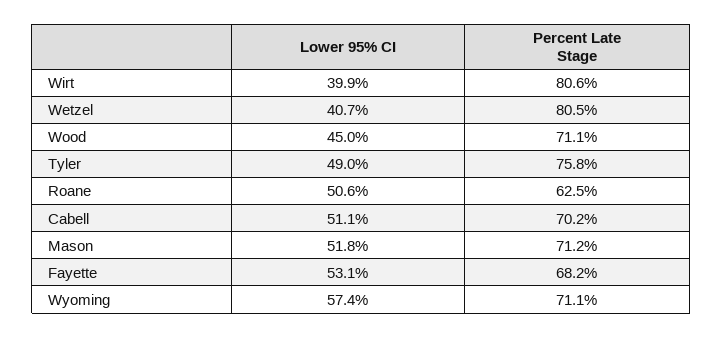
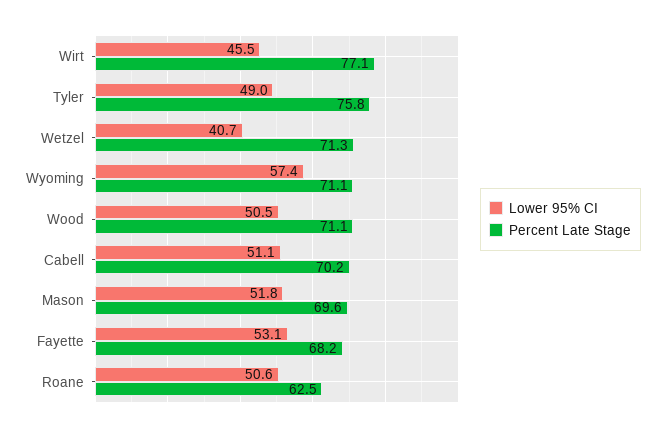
Lower 95% CI, Wirt: 39.9 -> 45.5
Percent Late Stage, Wirt: 80.6 -> 77.1
Percent Late Stage, Wetzel: 80.5 -> 71.3
Lower 95% CI, Wood: 45 -> 50.5
Percent Late Stage, Mason: 71.2 -> 69.6

